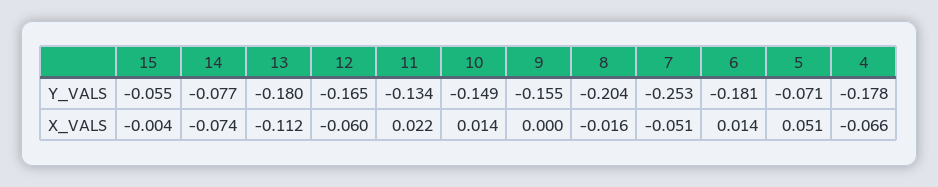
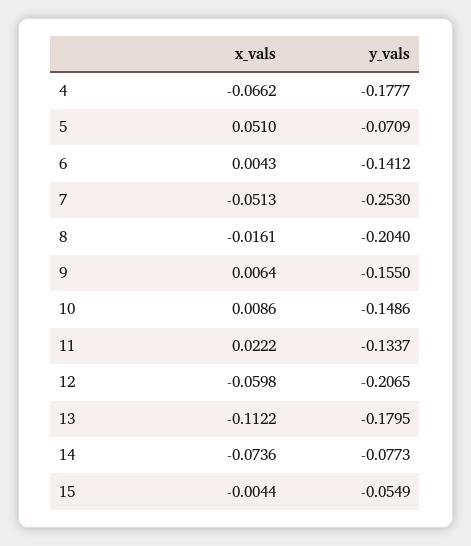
12, Y_VALS: -0.165 -> -0.2065
6, Y_VALS: -0.181 -> -0.1412
10, X_VALS: 0.014 -> 0.0086
9, X_VALS: 0 -> 0.0064
6, X_VALS: 0.014 -> 0.0043

